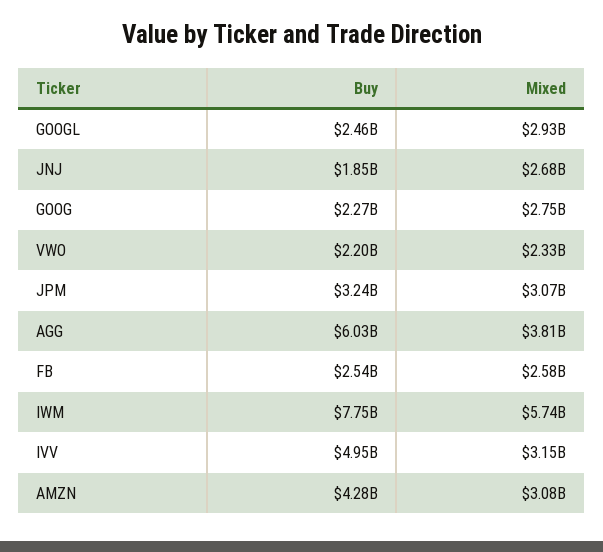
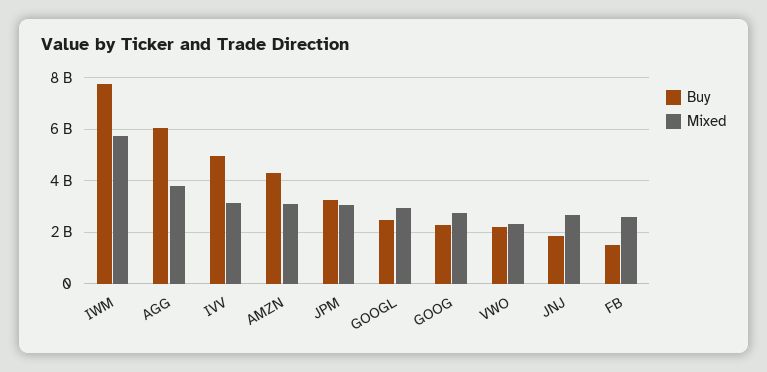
Buy, FB: 2540000000 -> 1500000000

